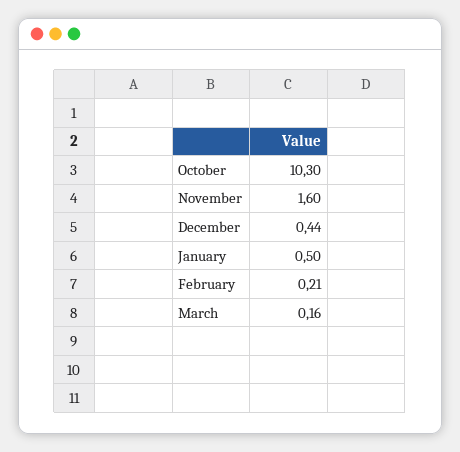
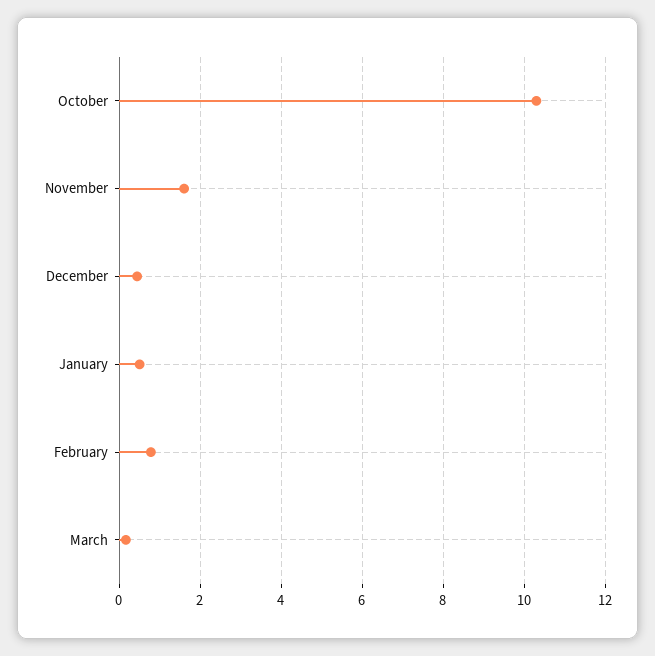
February: 0.21 -> 0.8

